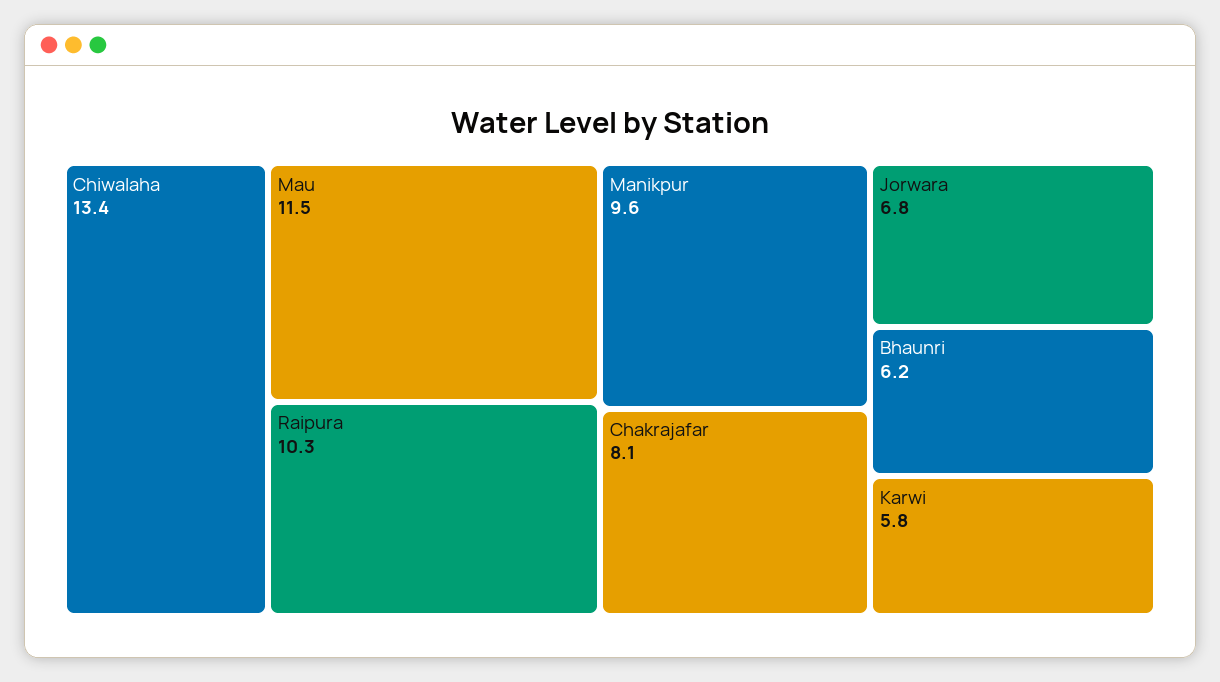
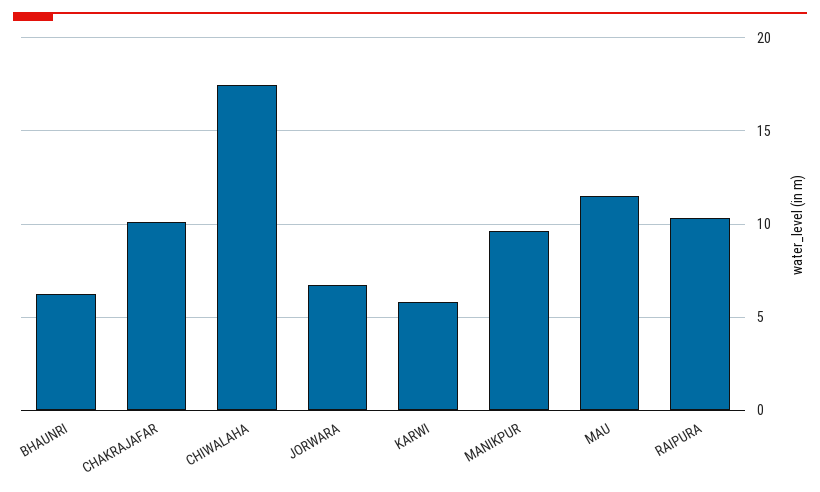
Chiwalaha: 13.4 -> 17.5
Chakrajafar: 8.1 -> 10

